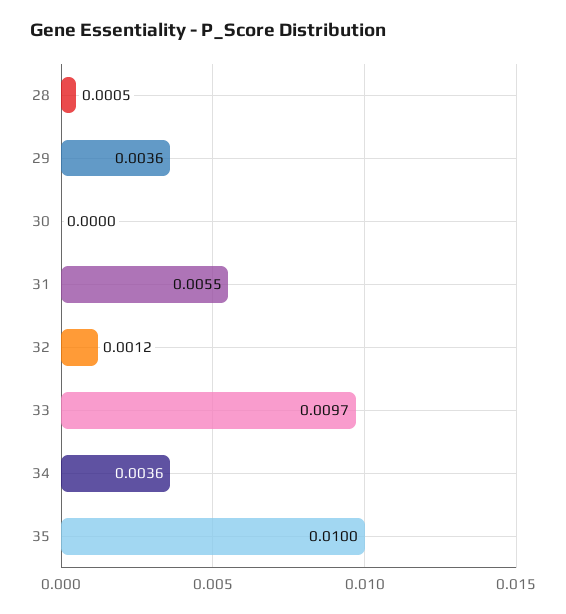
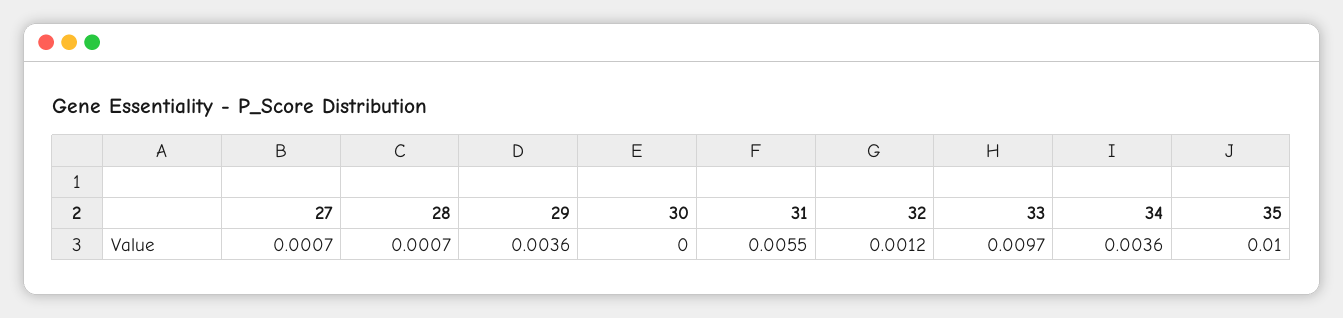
28: 0.0005 -> 0.0007
27: none -> 0.0007

